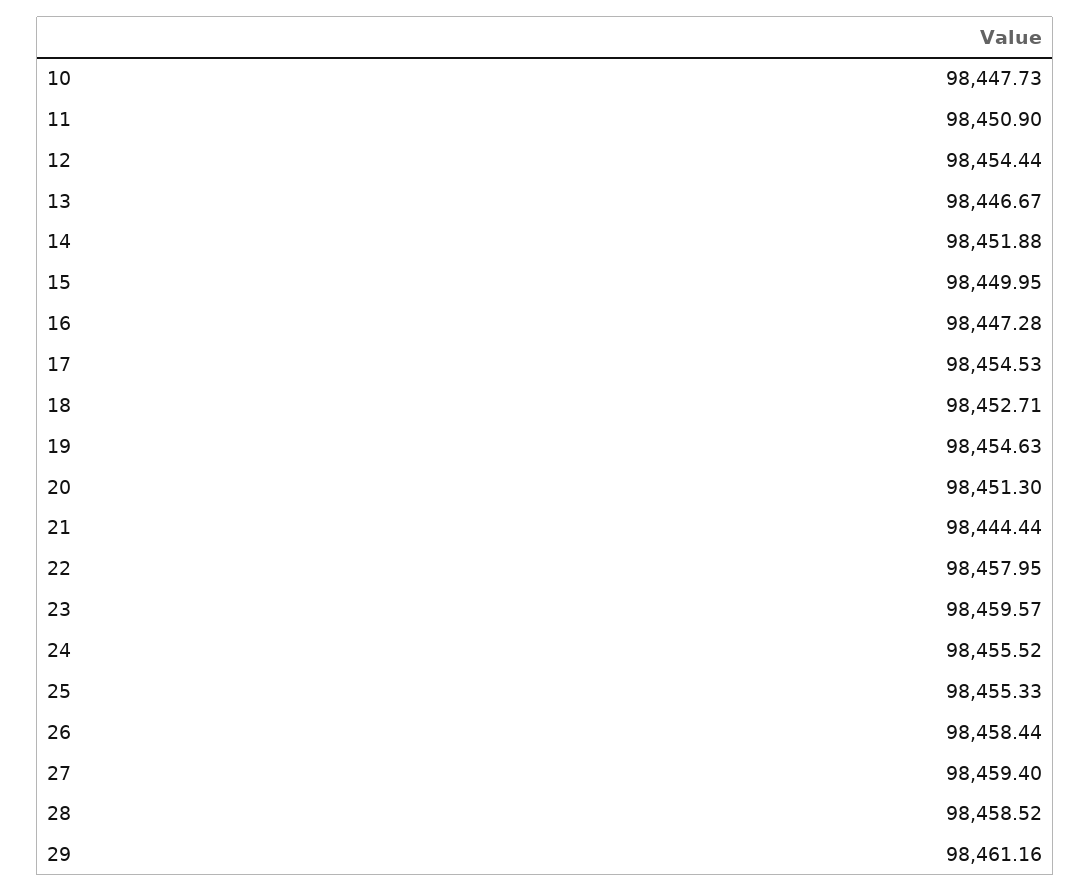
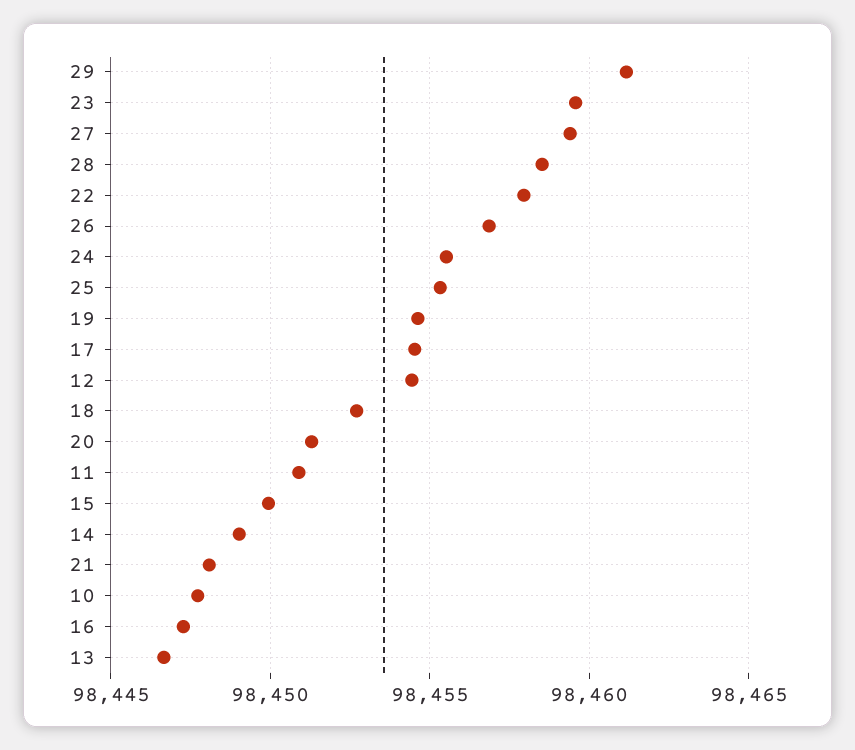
14: 98451.88 -> 98449
21: 98444.44 -> 98448
26: 98458.44 -> 98457

